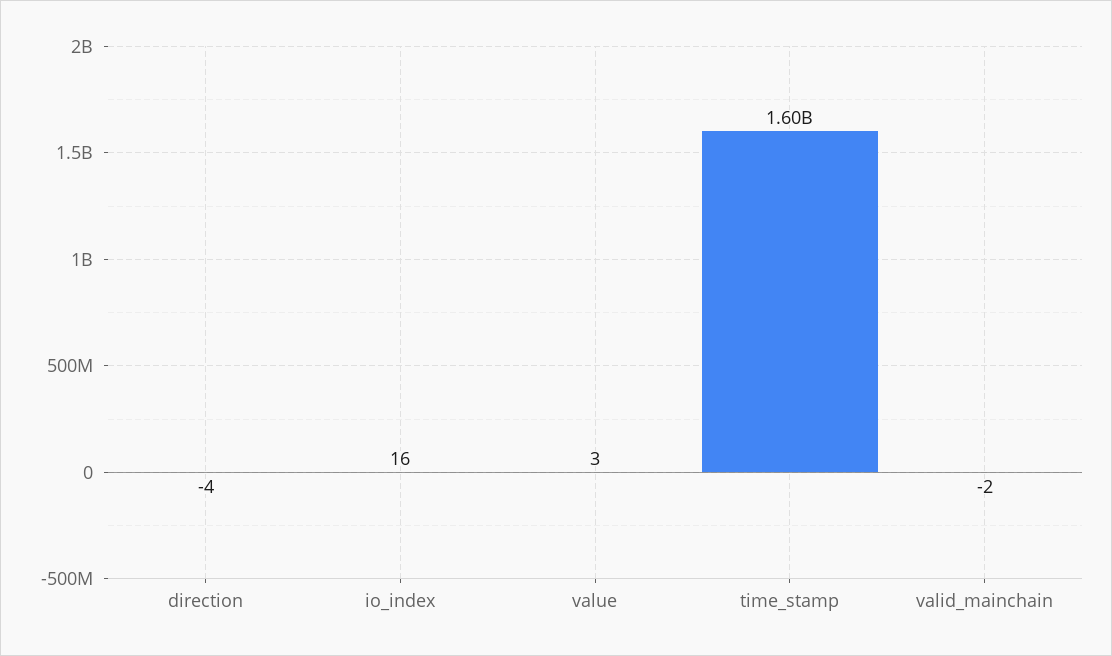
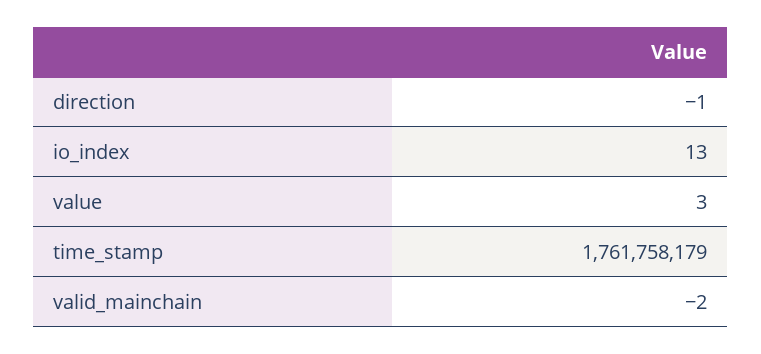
direction: -4 -> -1
io_index: 16 -> 13
time_stamp: 1600000000 -> 1761758179

